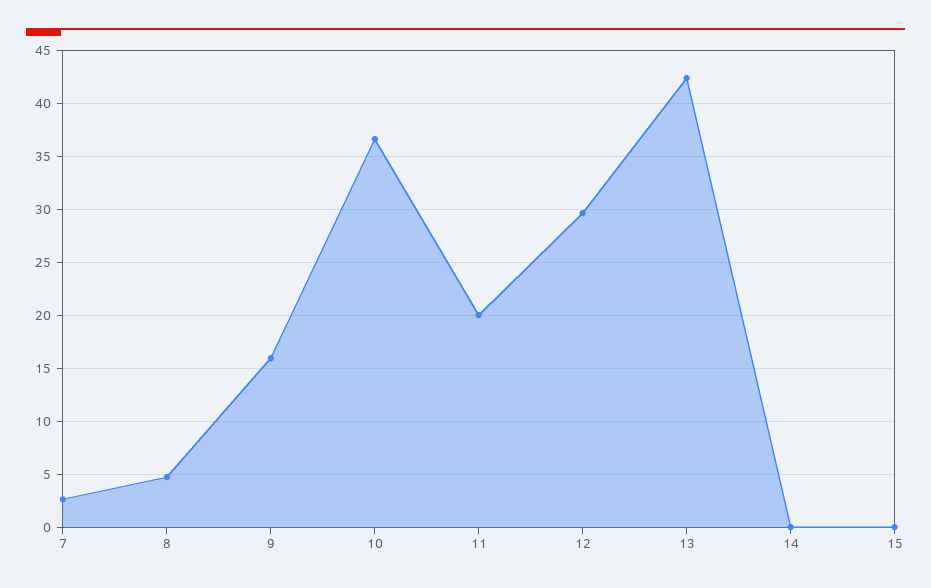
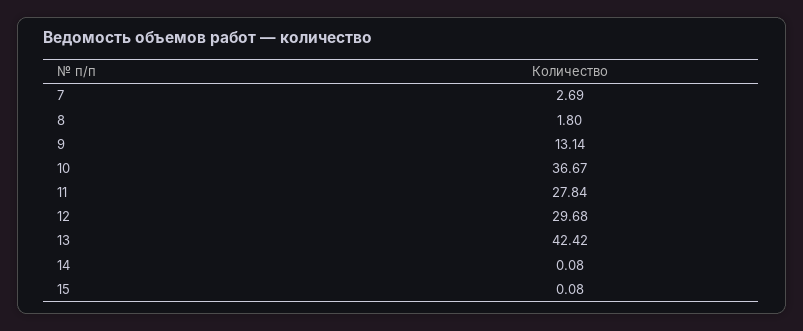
8: 5 -> 1.8
9: 16 -> 13.14
11: 20 -> 27.84

